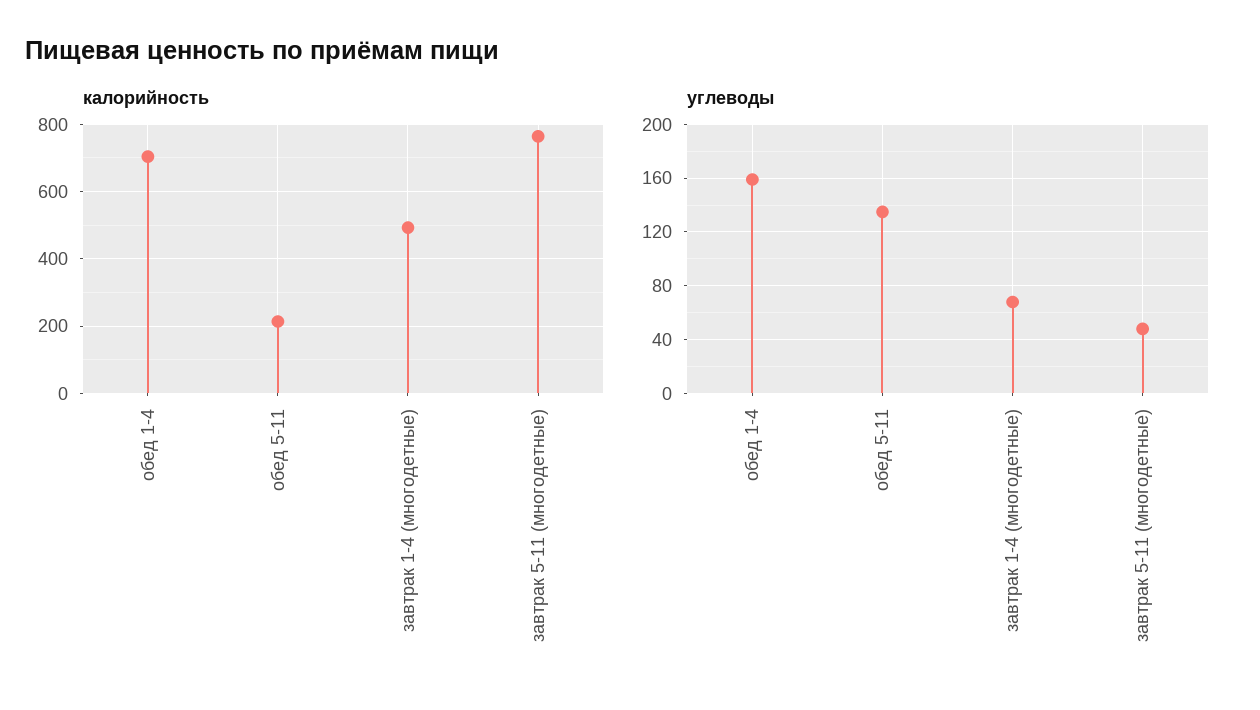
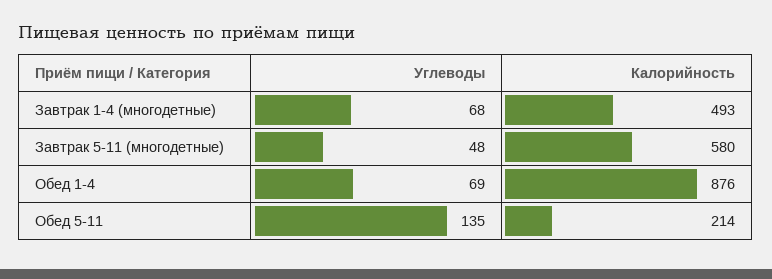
калорийность, обед 1-4: 700 -> 876
калорийность, завтрак 5-11 (многодетные): 760 -> 580
углеводы, обед 1-4: 160 -> 69

